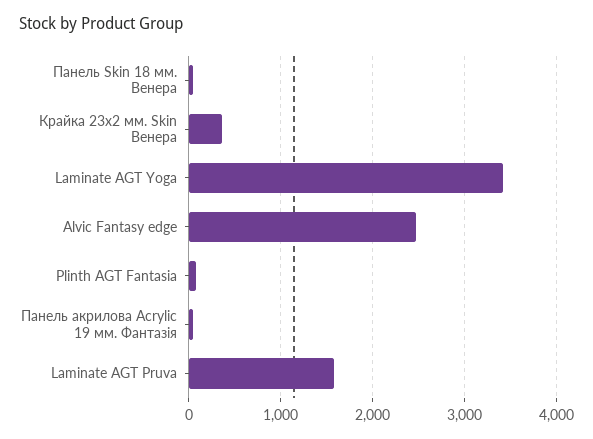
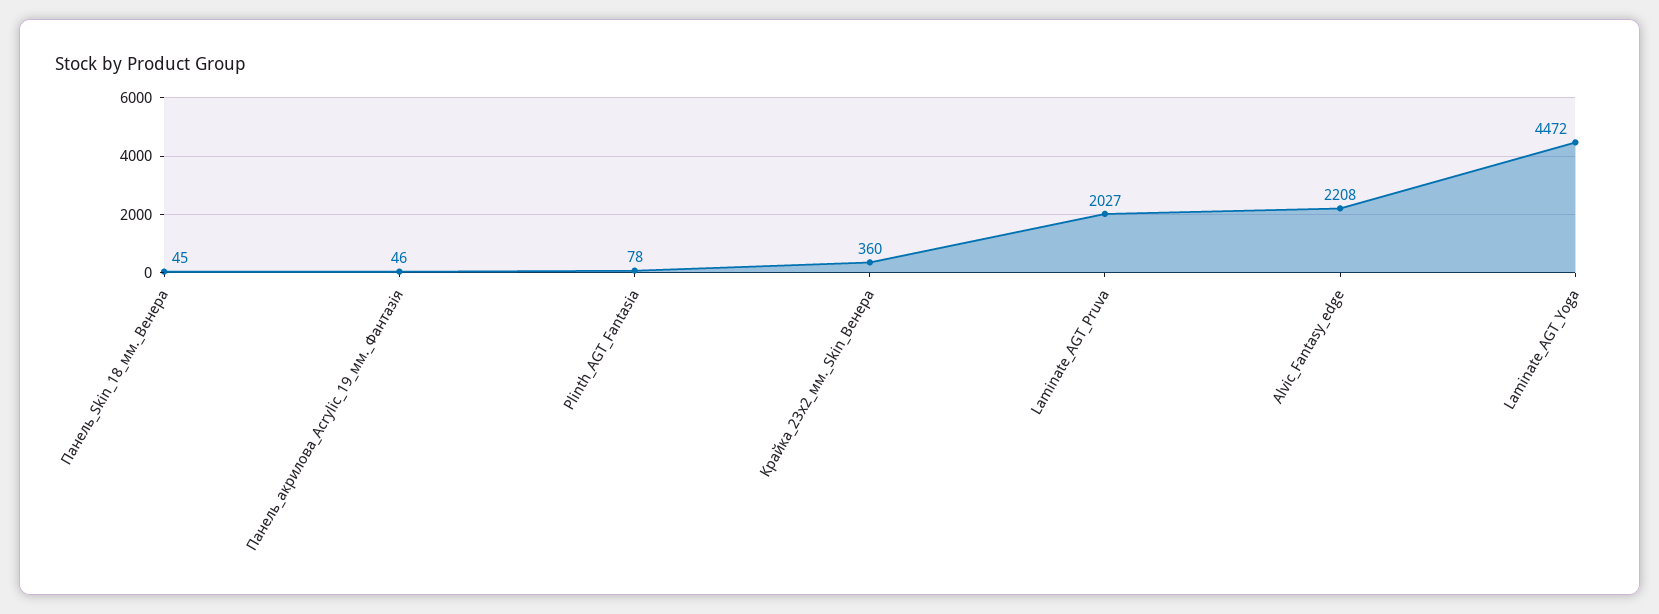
Laminate AGT Yoga: 3400 -> 4472
Alvic Fantasy edge: 2500 -> 2208
Laminate AGT Pruva: 1600 -> 2027

